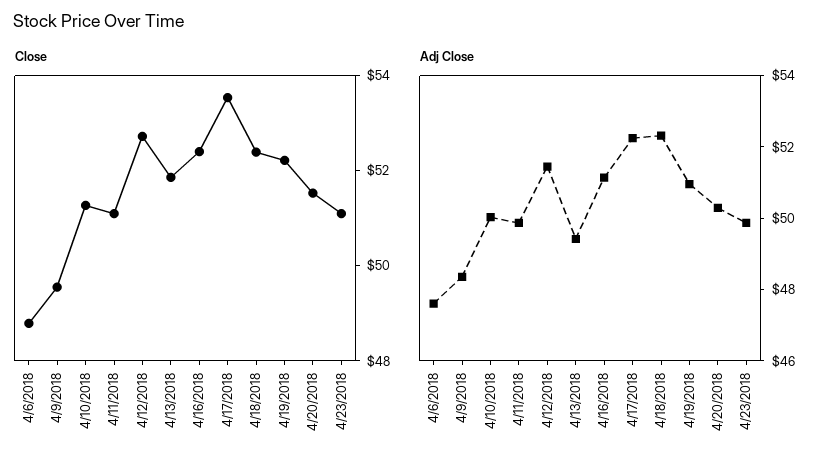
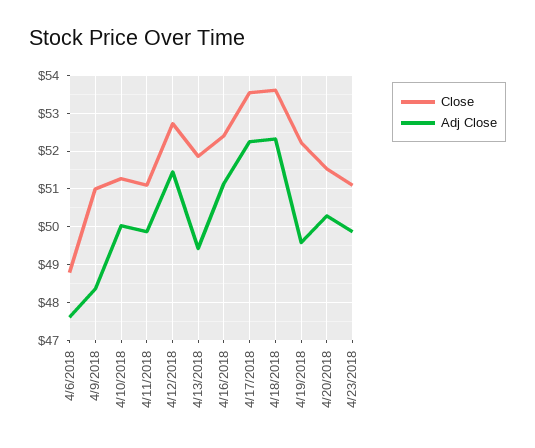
Close, 4/9/2018: 49.5 -> 51
Close, 4/18/2018: 52.5 -> 53.6
Adj Close, 4/19/2018: 51 -> 49.6

